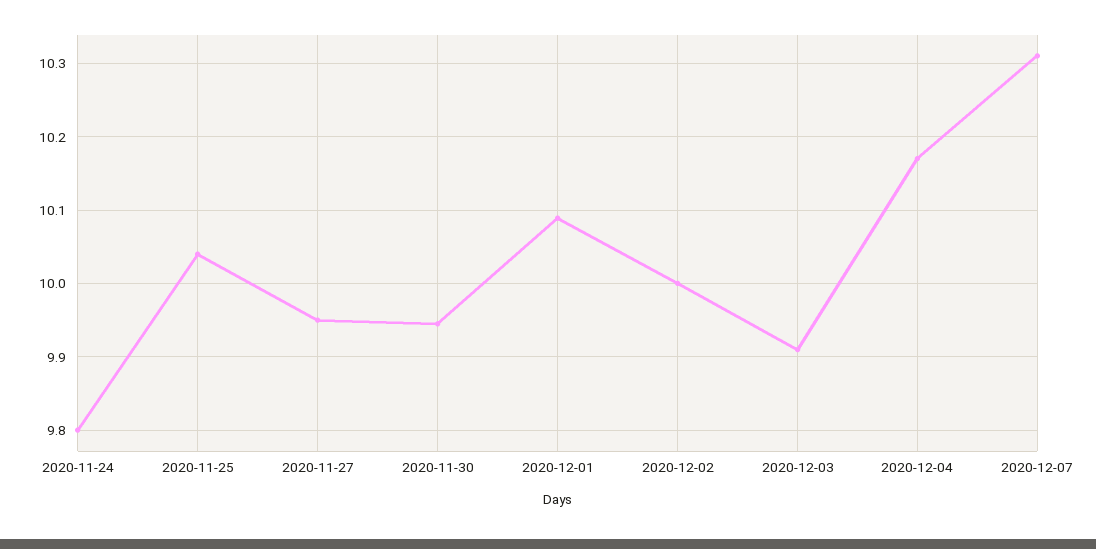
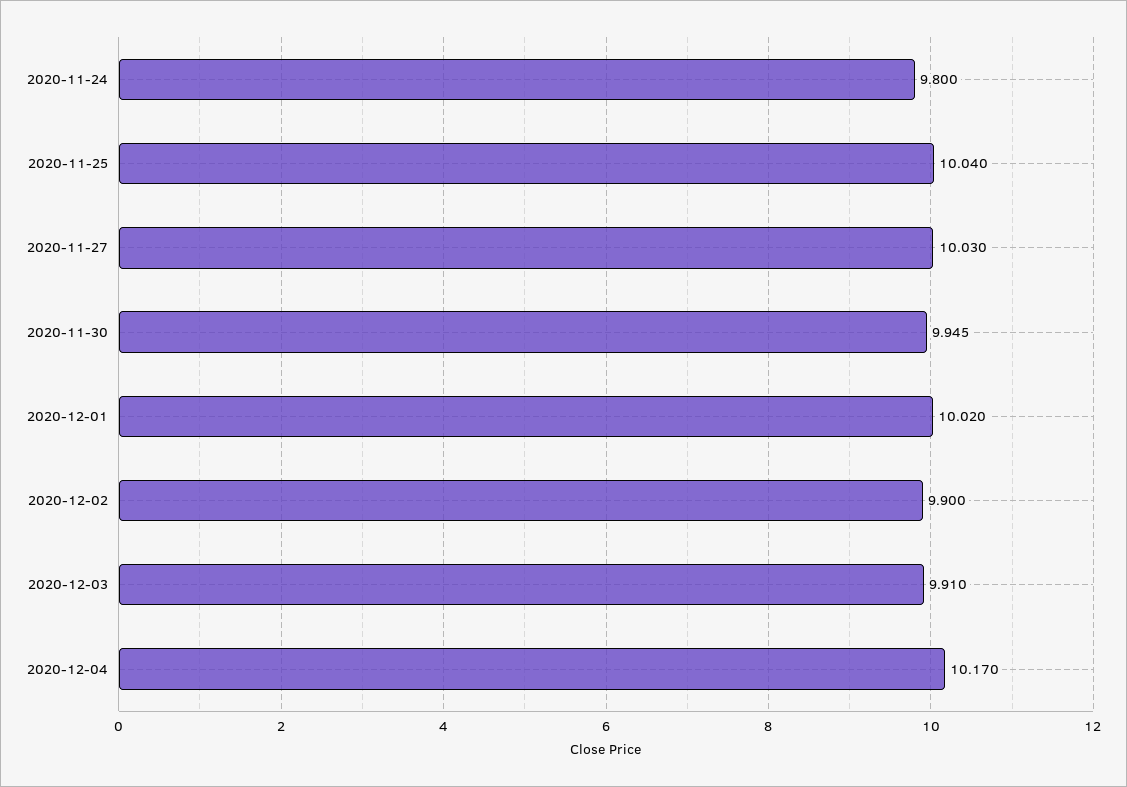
2020-11-27: 9.95 -> 10.03
2020-12-01: 10.09 -> 10.02
2020-12-02: 10 -> 9.9
2020-12-07: 10.31 -> none

